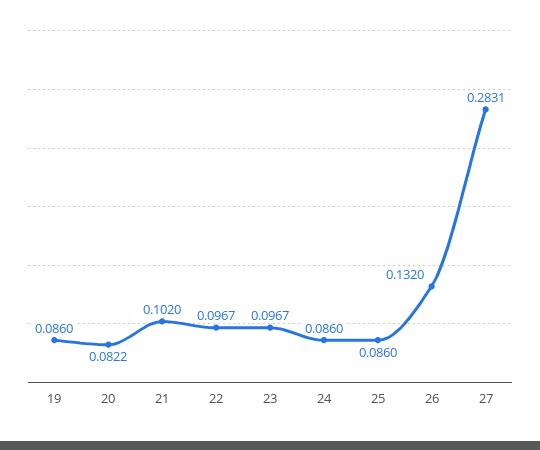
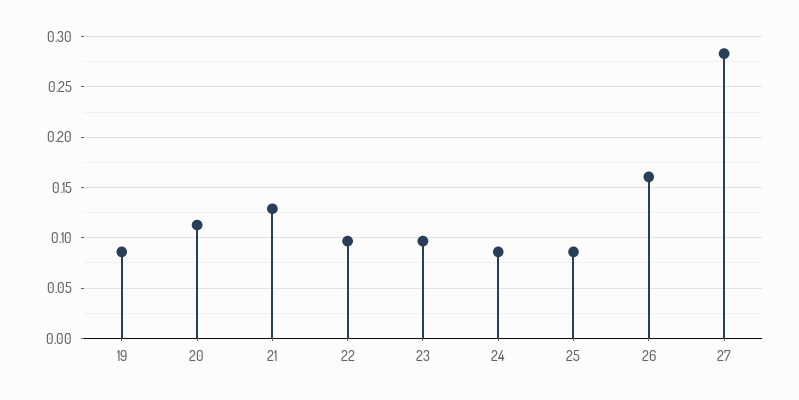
20: 0.0822 -> 0.11
21: 0.102 -> 0.13
26: 0.132 -> 0.16

